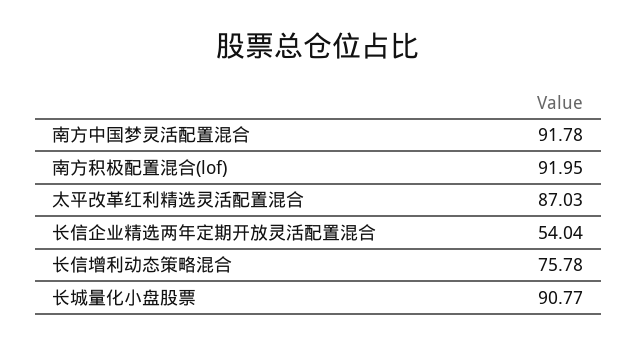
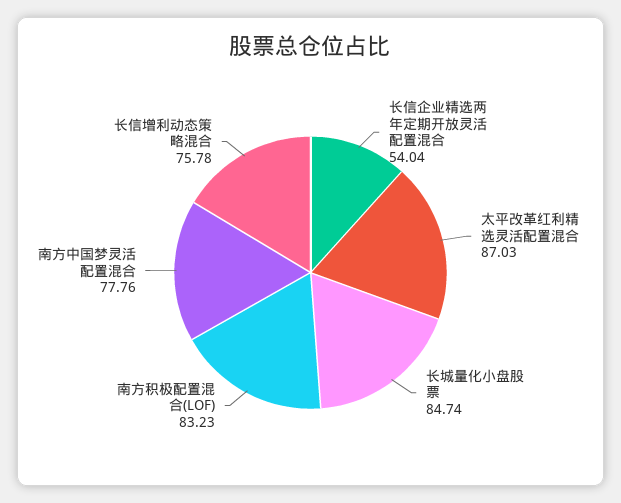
南方中国梦灵活配置混合: 91.78 -> 77.76
南方积极配置混合(lof): 91.95 -> 83.23
长城量化小盘股票: 90.77 -> 84.74

